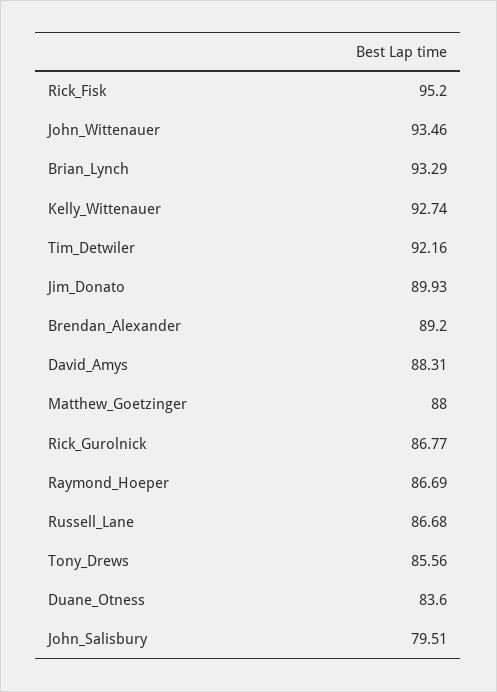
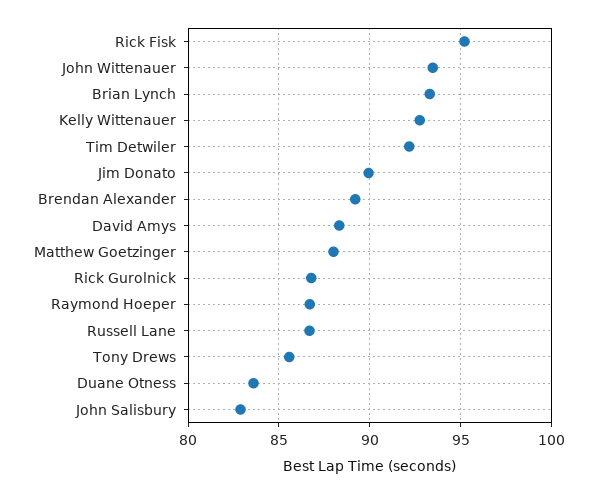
John_Salisbury: 79.51 -> 83

